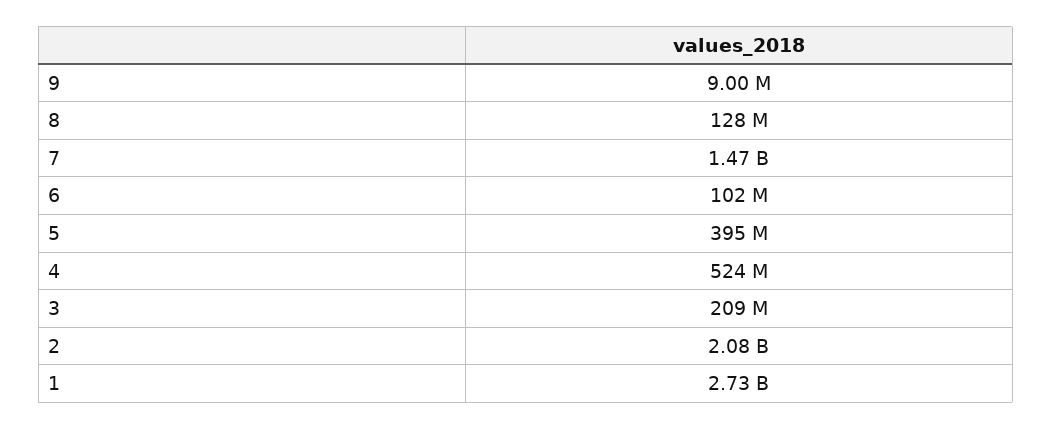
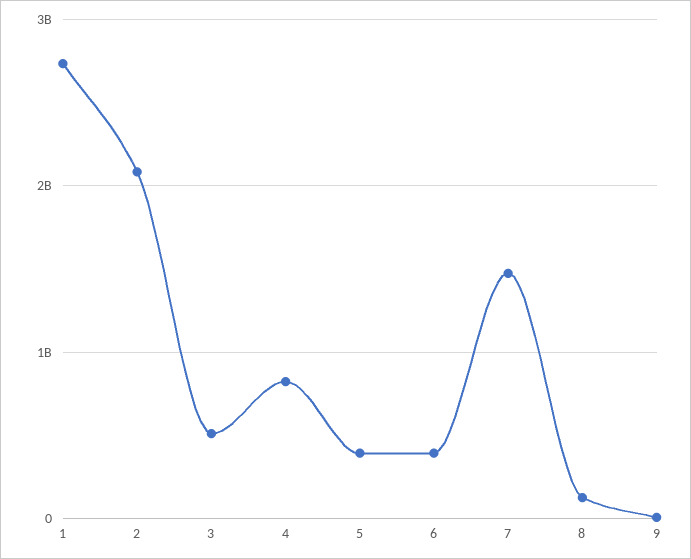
6: 102000000 -> 400000000
4: 524000000 -> 800000000
3: 209000000 -> 500000000

